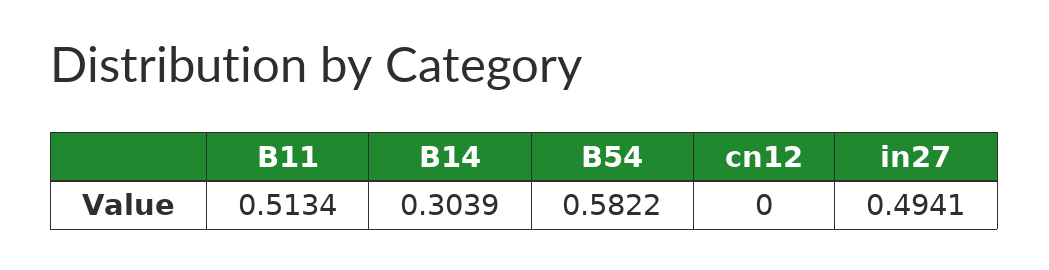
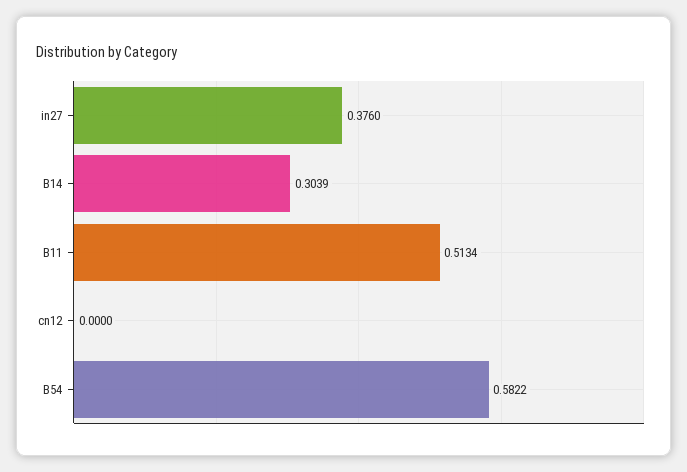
in27: 0.4941 -> 0.376

